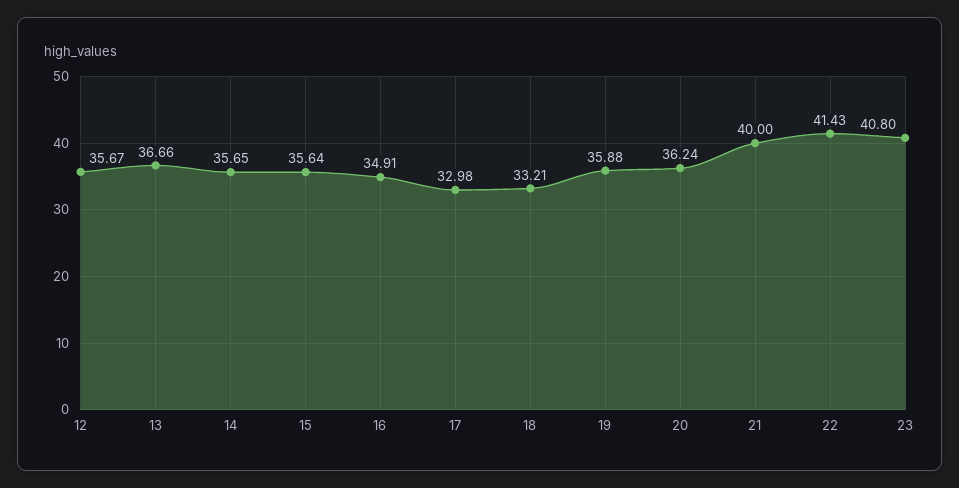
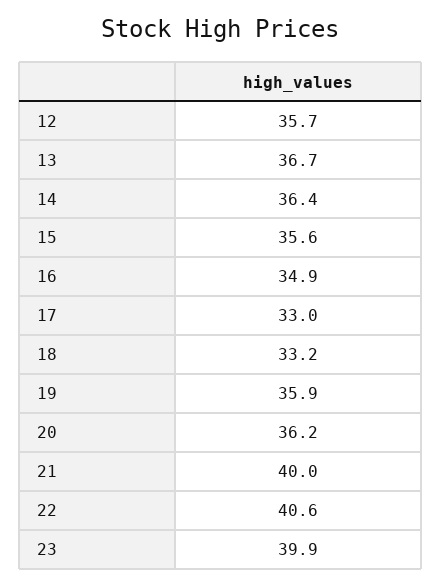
14: 35.65 -> 36.4
22: 41.43 -> 40.6
23: 40.8 -> 39.9

